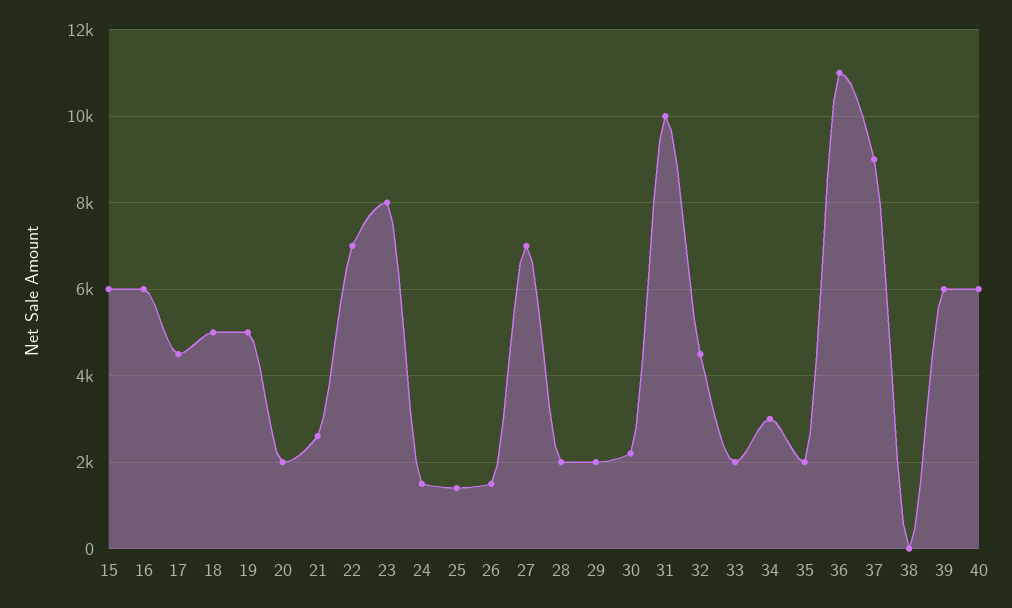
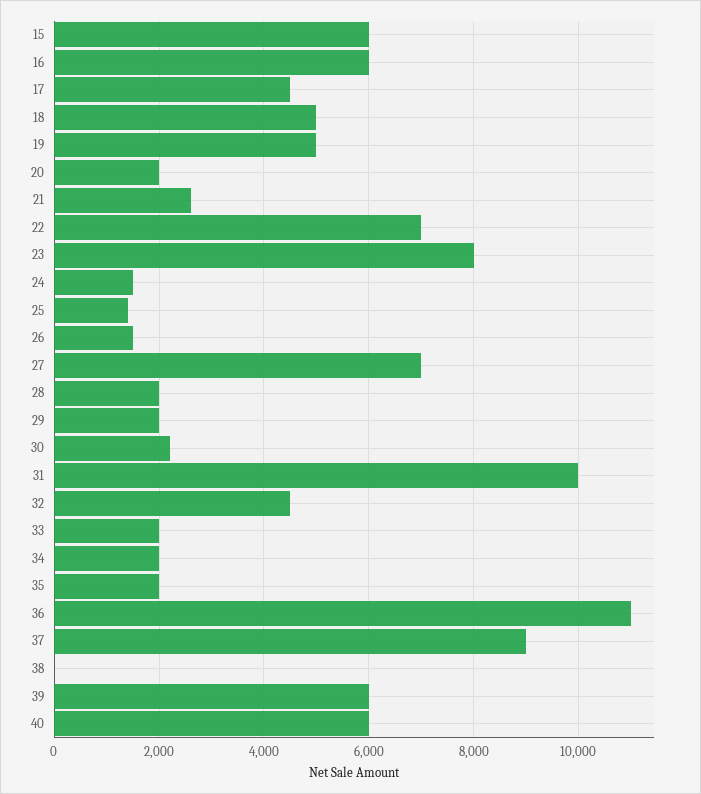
34: 3000 -> 2000

